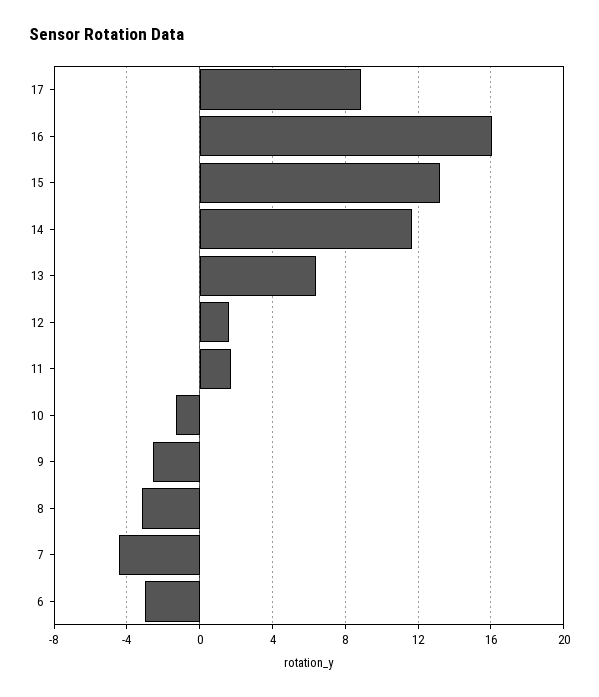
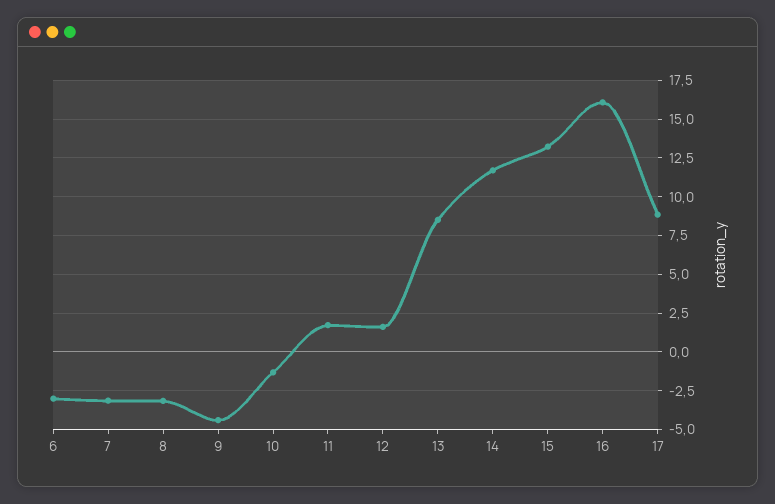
13: 6.5 -> 8.5
9: -2.5 -> -4.5
7: -4.5 -> -3

